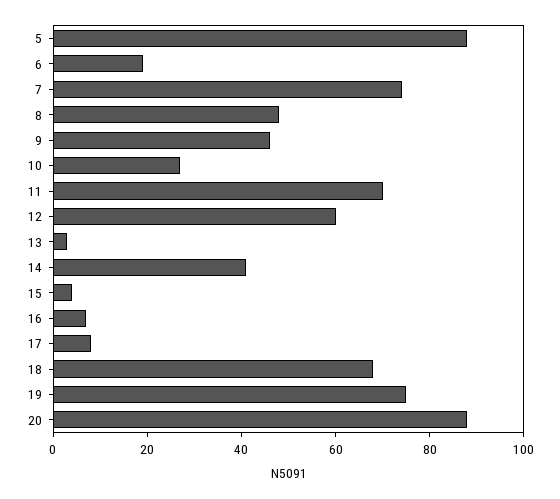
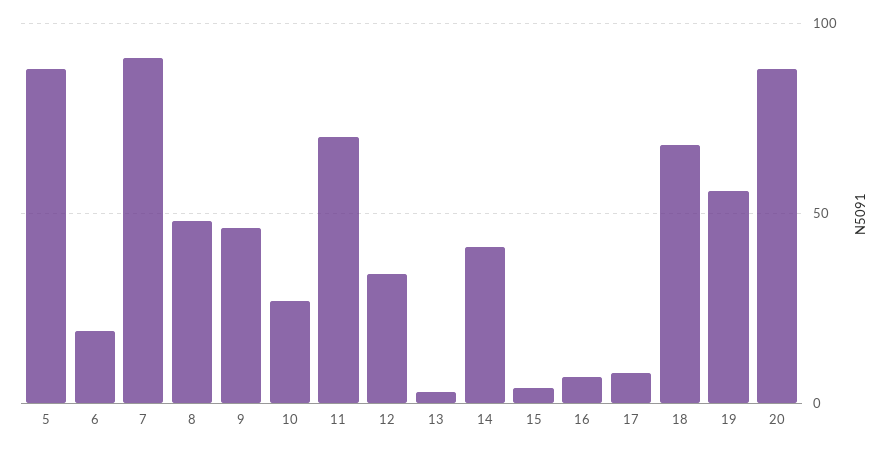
7: 75 -> 90
12: 60 -> 35
19: 75 -> 55

